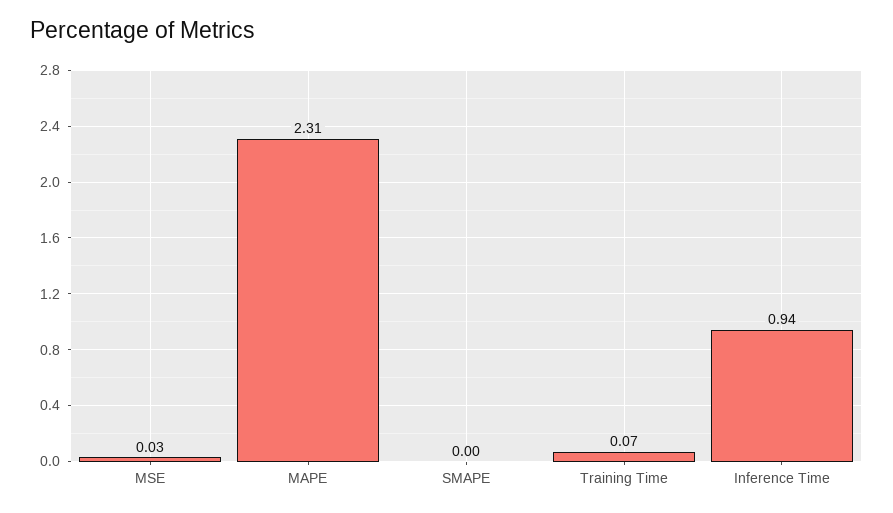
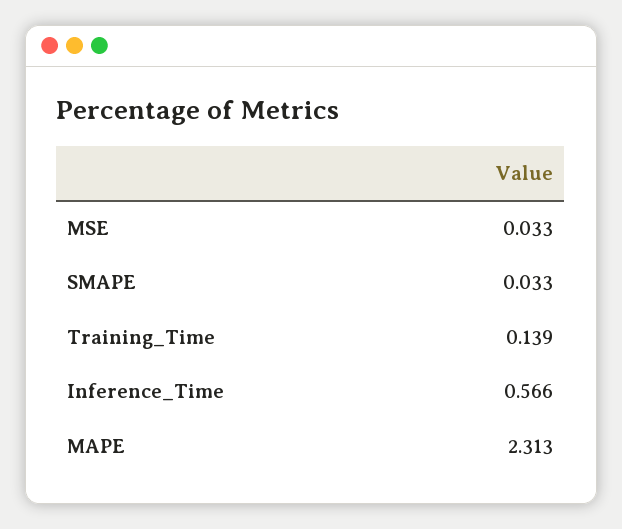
SMAPE: 0 -> 0.033
Training Time: 0.07 -> 0.139
Inference Time: 0.94 -> 0.566

